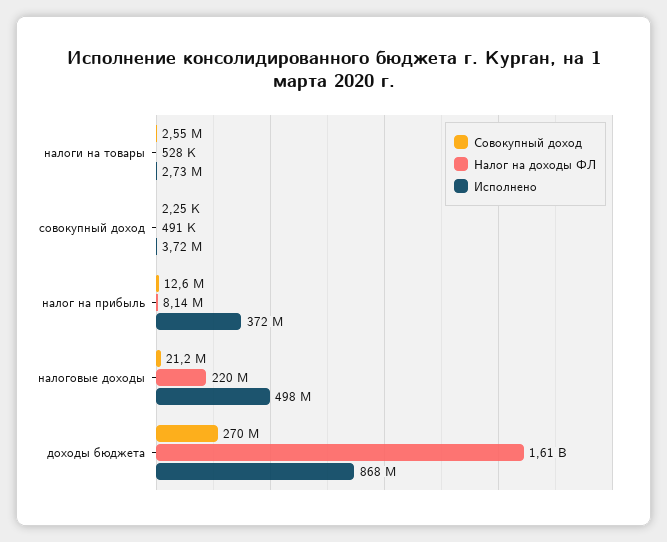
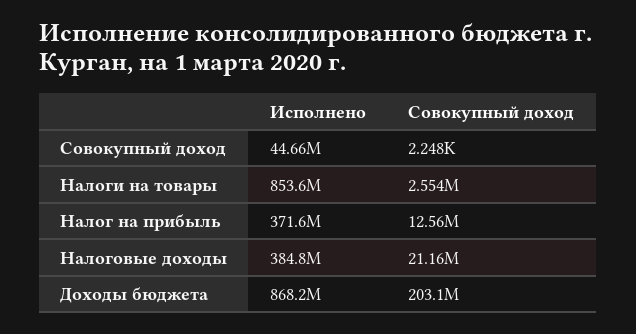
Налог на доходы ФЛ, налоги на товары: 528000 -> none
Исполнено, налоги на товары: 2730000 -> 853600000
Налог на доходы ФЛ, совокупный доход: 491000 -> none
Исполнено, совокупный доход: 3720000 -> 44660000
Налог на доходы ФЛ, налог на прибыль: 8140000 -> none
Налог на доходы ФЛ, налоговые доходы: 220000000 -> none
Исполнено, налоговые доходы: 498000000 -> 384800000
Совокупный доход, доходы бюджета: 270000000 -> 203100000
Налог на доходы ФЛ, доходы бюджета: 1610000000 -> none

